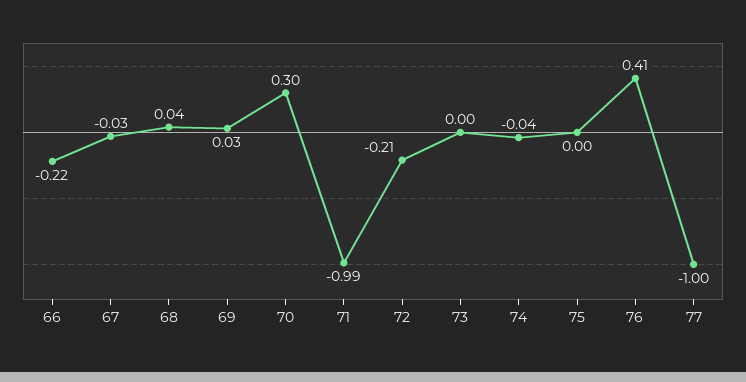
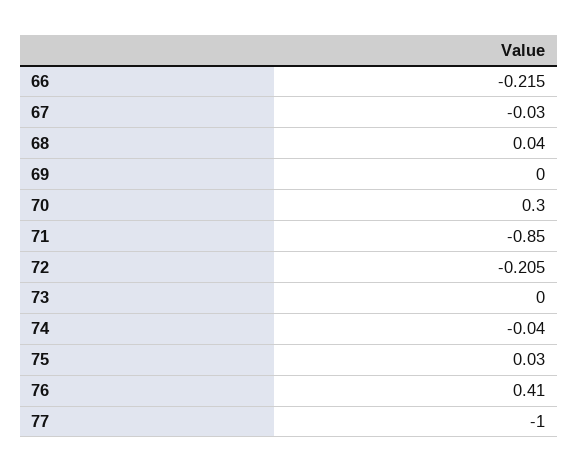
69: 0.03 -> 0
71: -0.99 -> -0.85
75: 0 -> 0.03

